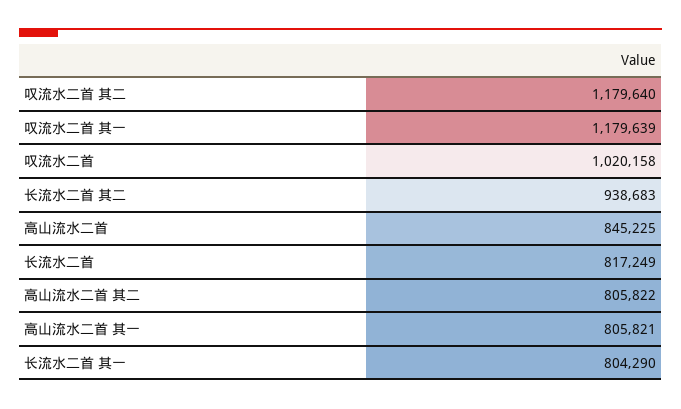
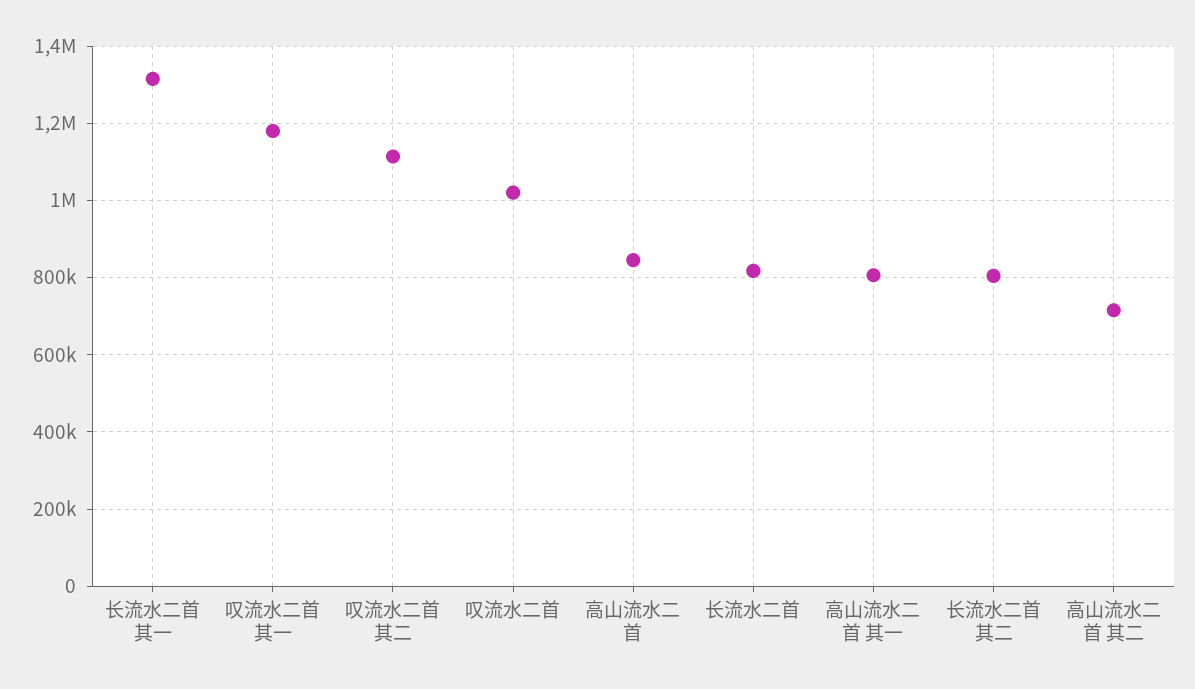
叹流水二首 其二: 1179640 -> 1120000
长流水二首 其二: 938683 -> 800000
高山流水二首 其二: 805822 -> 720000
长流水二首 其一: 804290 -> 1320000

